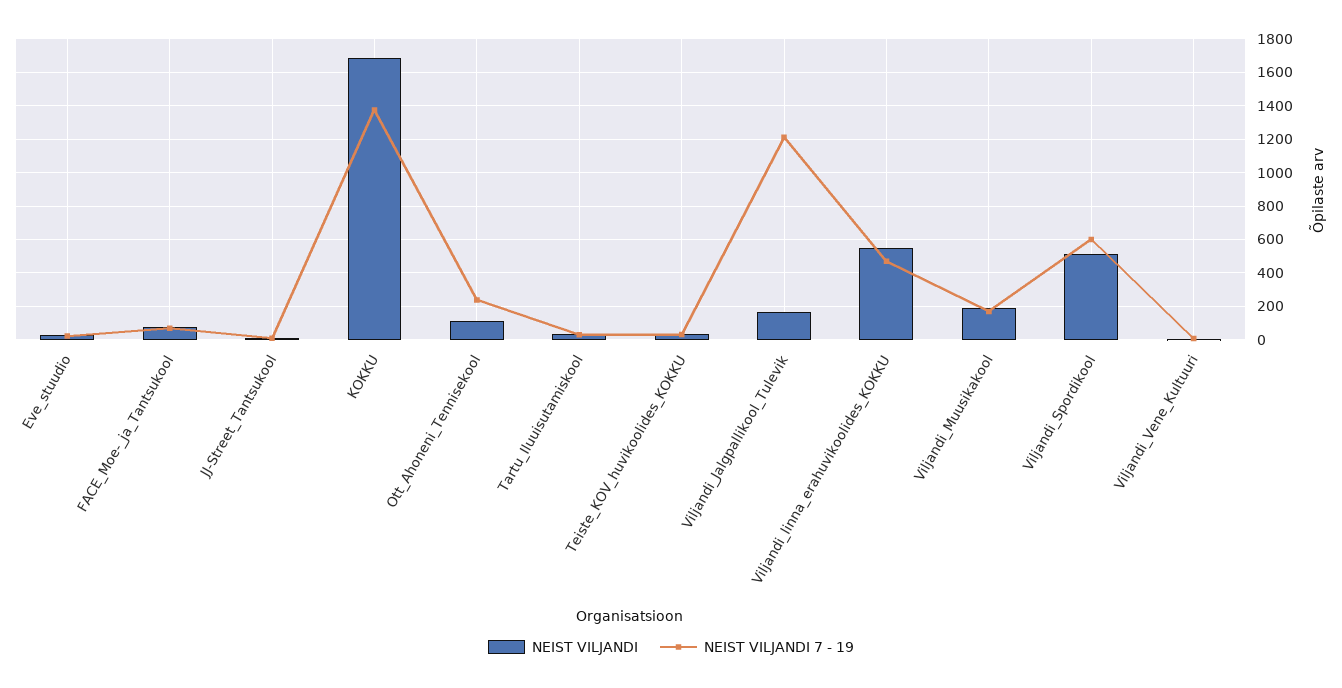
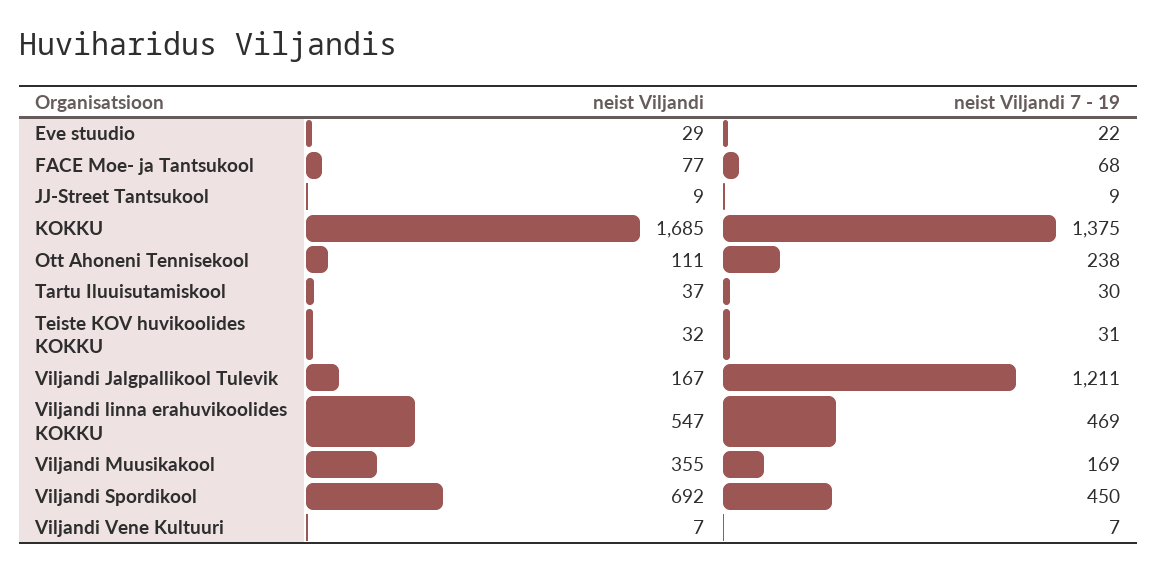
NEIST VILJANDI, Viljandi_Muusikakool: 200 -> 355
NEIST VILJANDI, Viljandi_Spordikool: 500 -> 692
NEIST VILJANDI 7 - 19, Viljandi_Spordikool: 600 -> 450

